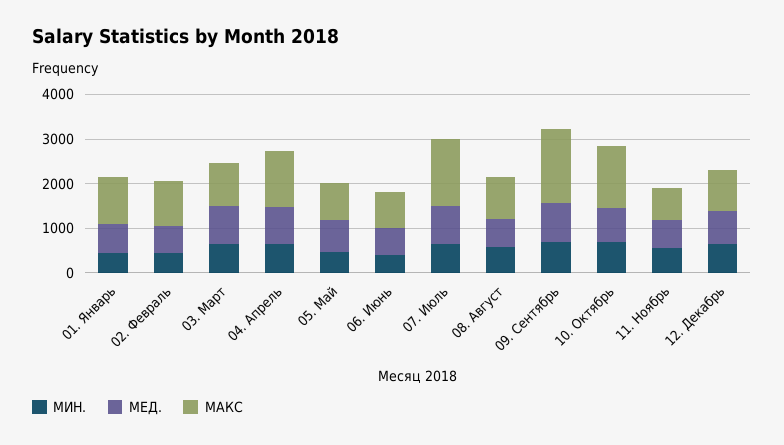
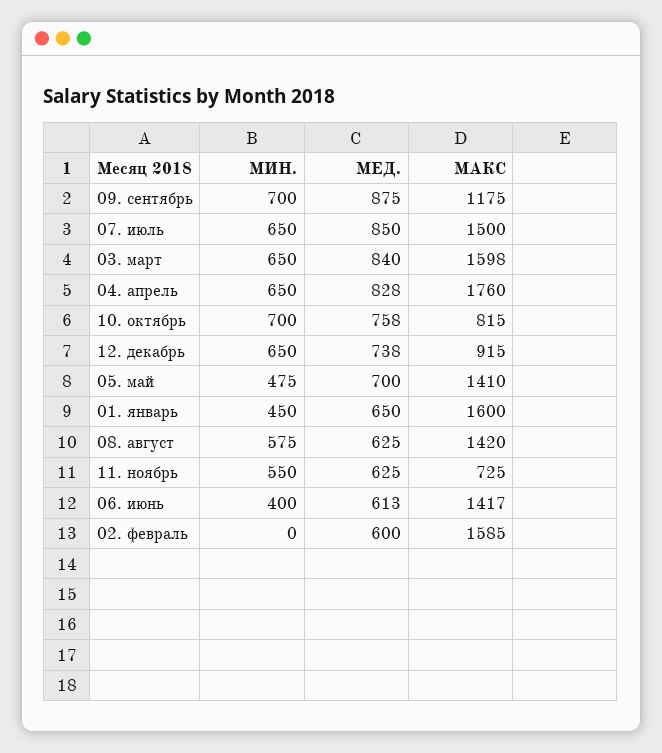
МАКС, 01. Январь: 1000 -> 1600
МИН., 02. Февраль: 400 -> 0
МАКС, 02. Февраль: 1000 -> 1585
МАКС, 03. Март: 1000 -> 1598
МАКС, 04. Апрель: 1200 -> 1760
МАКС, 05. Май: 800 -> 1410
МАКС, 06. Июнь: 800 -> 1417
МАКС, 08. Август: 1000 -> 1420
МАКС, 09. Сентябрь: 1600 -> 1175
МАКС, 10. Октябрь: 1400 -> 815

